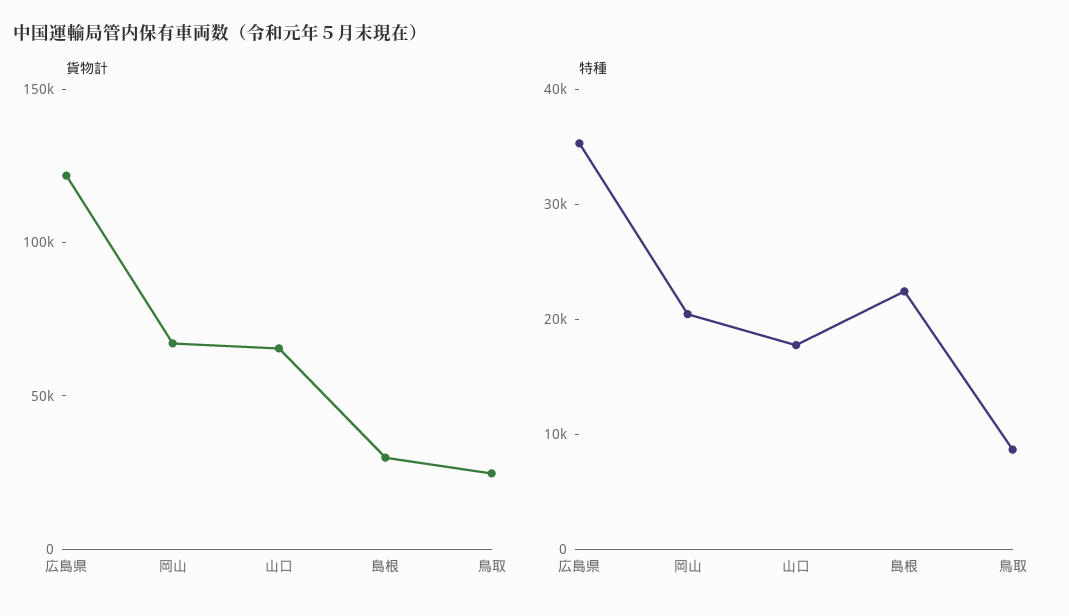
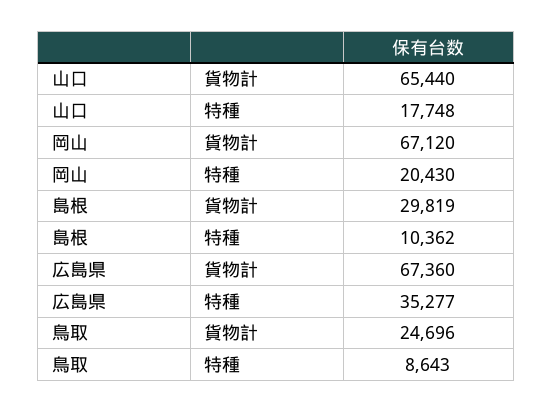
貨物計, 広島県: 120000 -> 67360
特種, 島根: 22000 -> 10362

